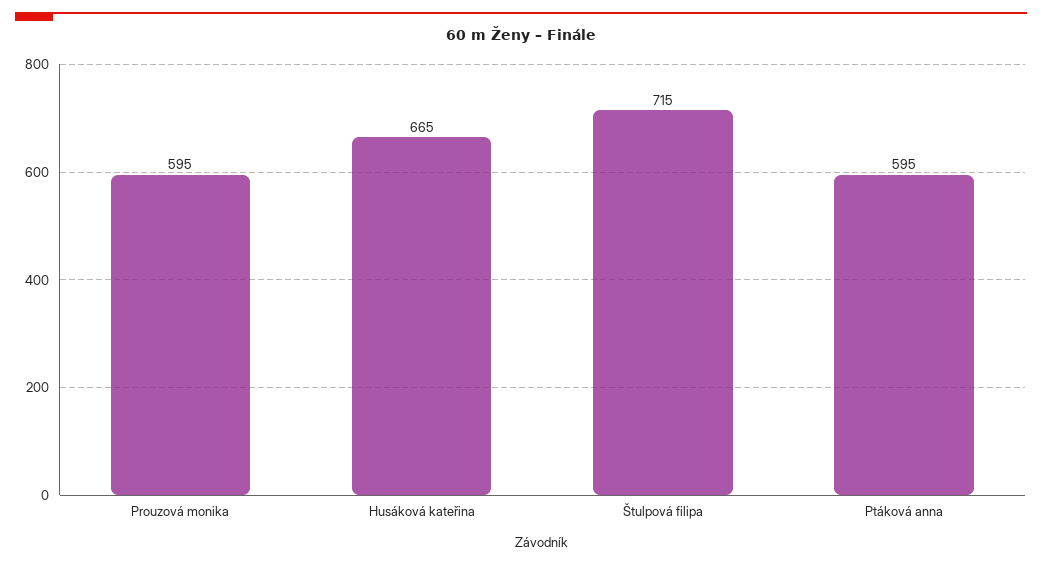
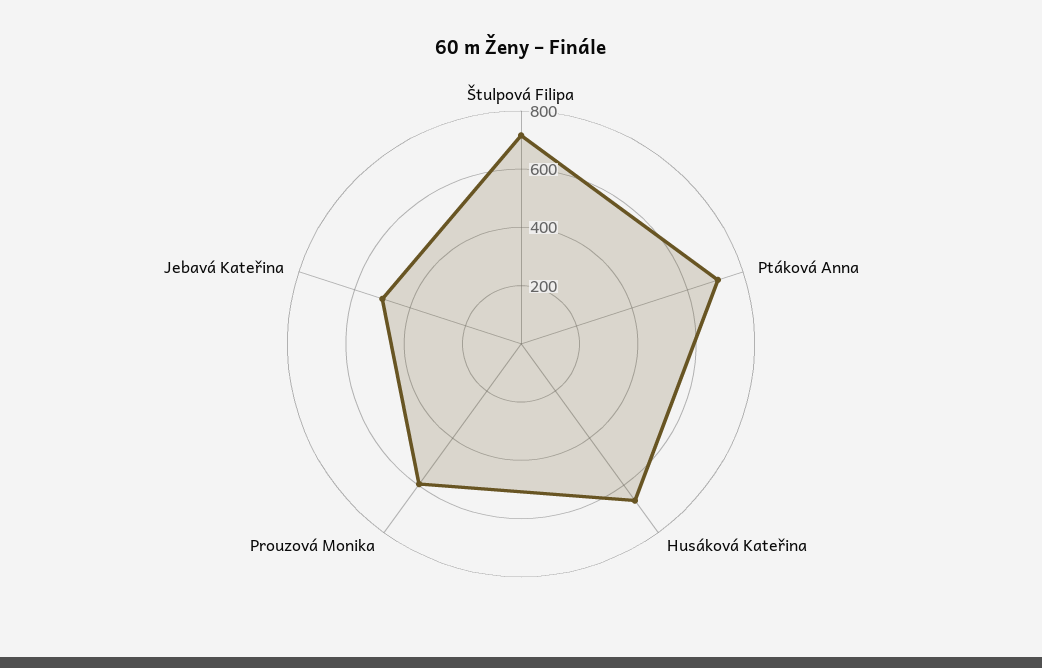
Ptáková anna: 595 -> 700
Jebavá Kateřina: none -> 500

